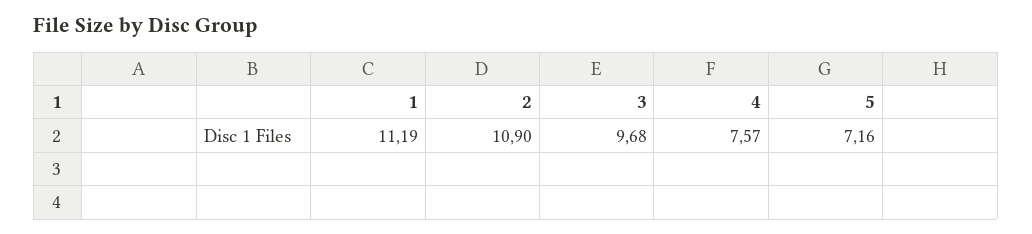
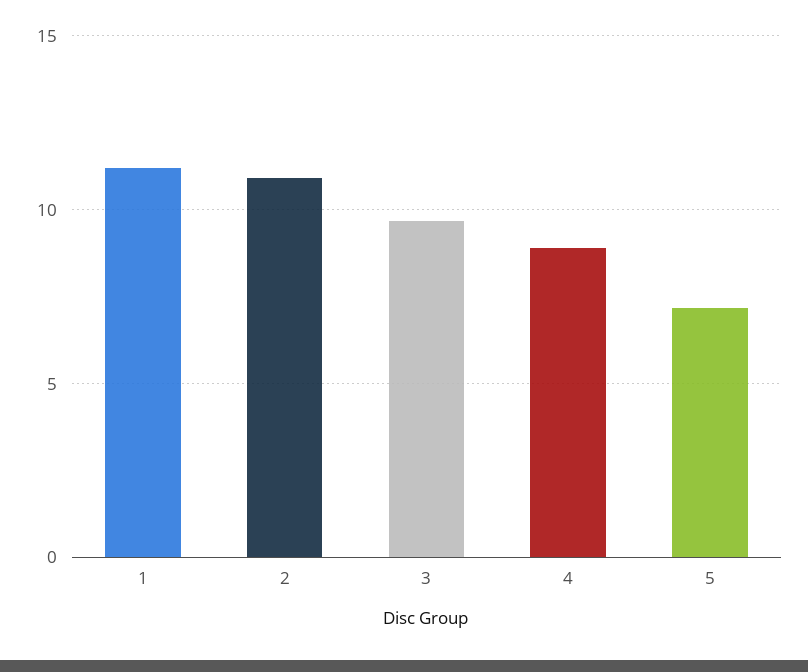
4: 7.57 -> 9

